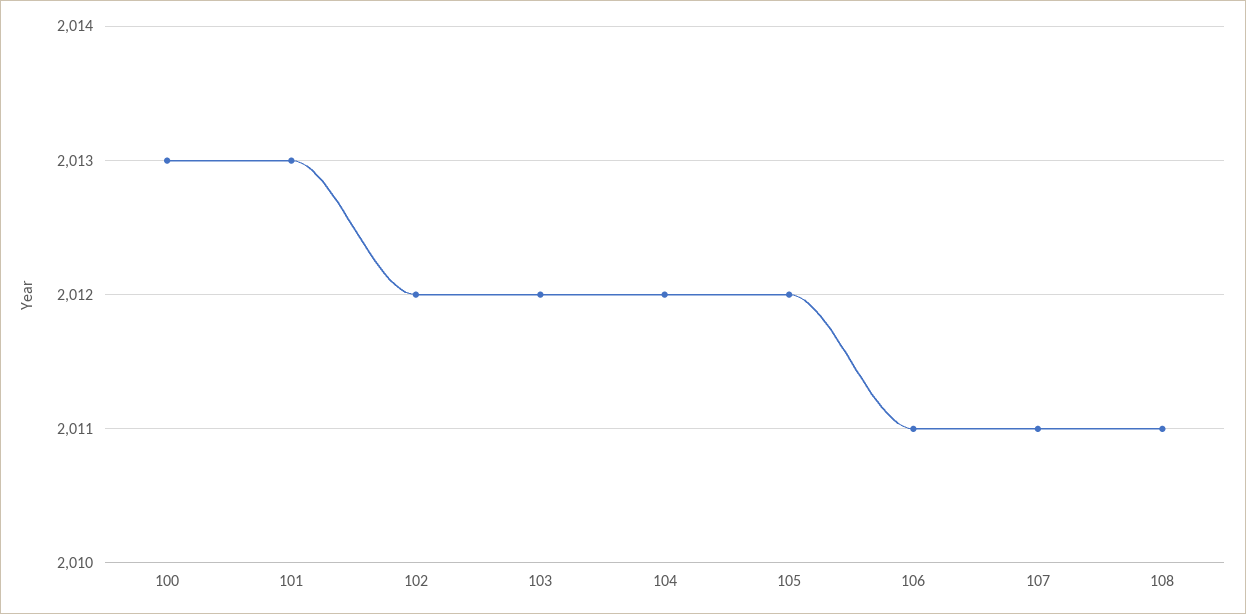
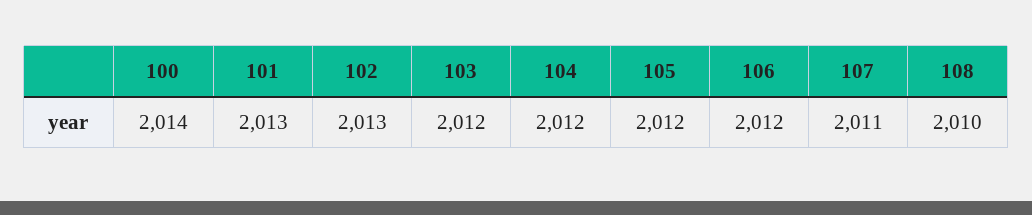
100: 2013 -> 2014
102: 2012 -> 2013
106: 2011 -> 2012
108: 2011 -> 2010

